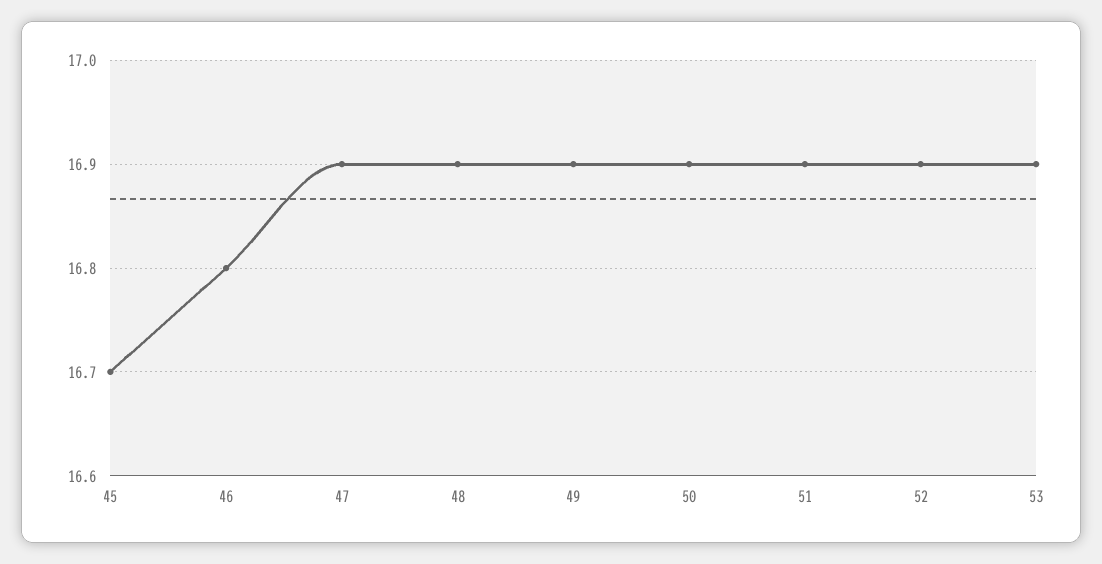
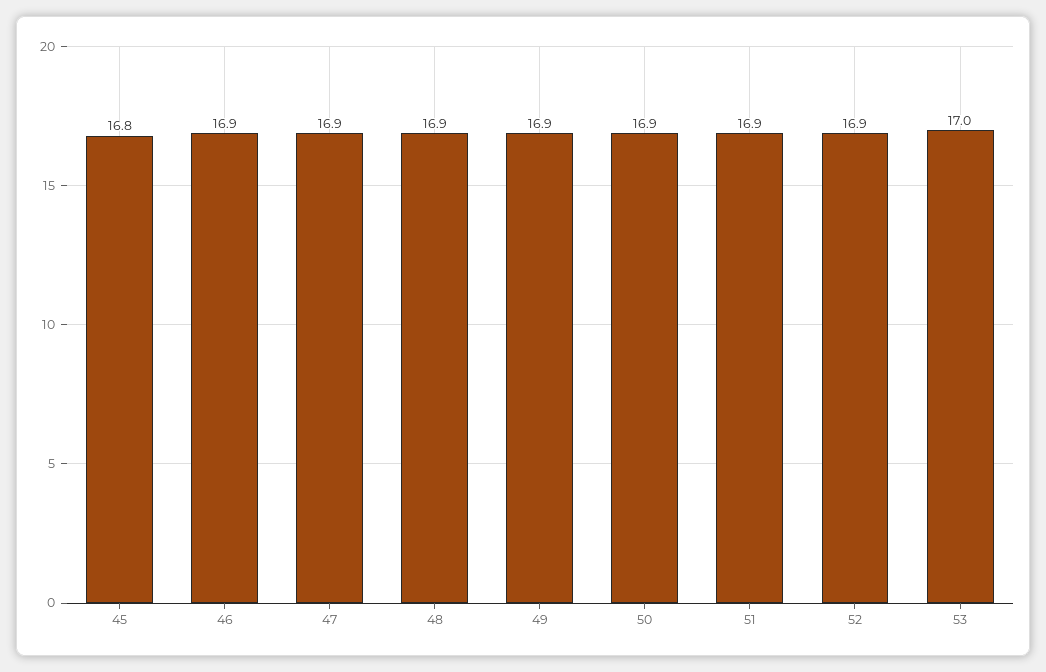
45: 16.7 -> 16.8
46: 16.8 -> 16.9
53: 16.9 -> 17

